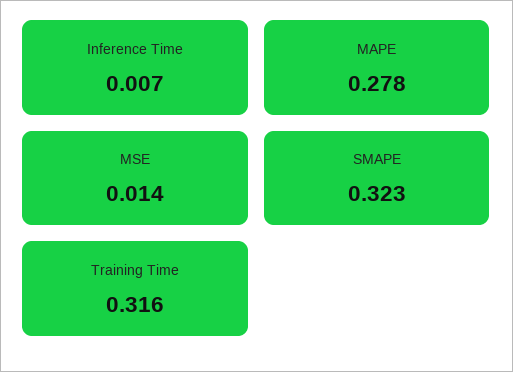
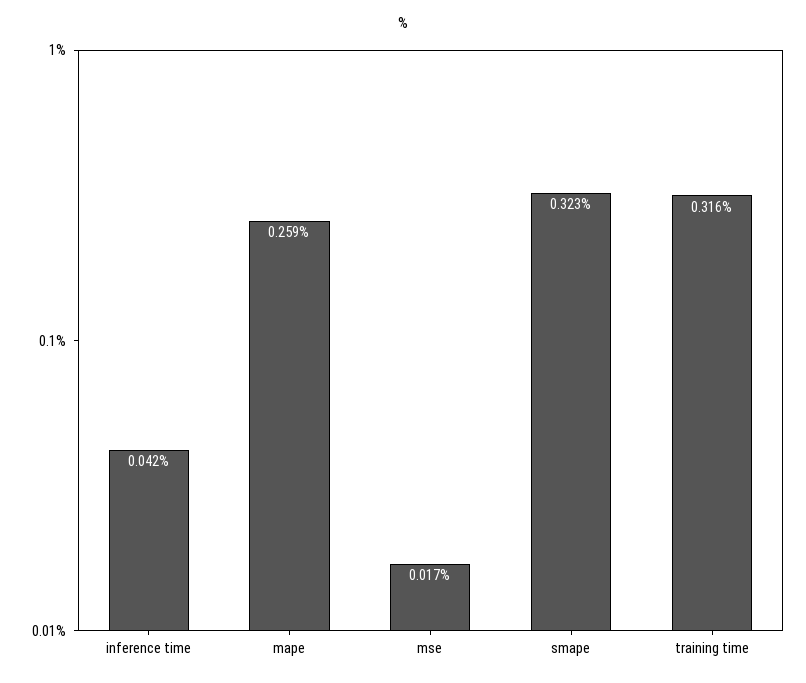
Inference Time: 0.007 -> 0.042
MAPE: 0.278 -> 0.259
MSE: 0.014 -> 0.017

